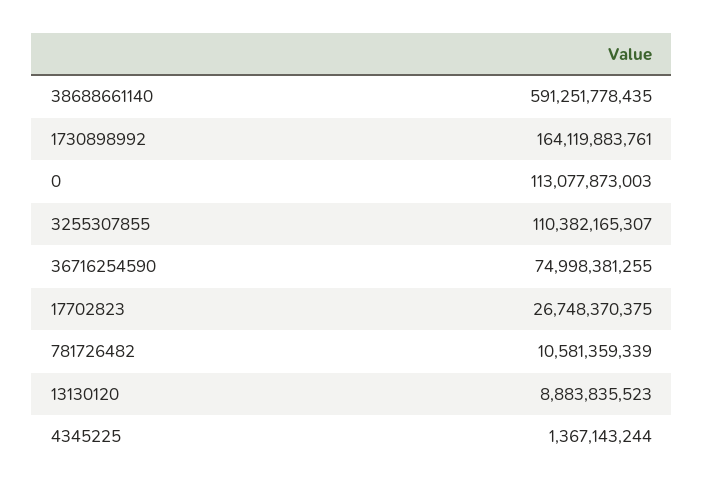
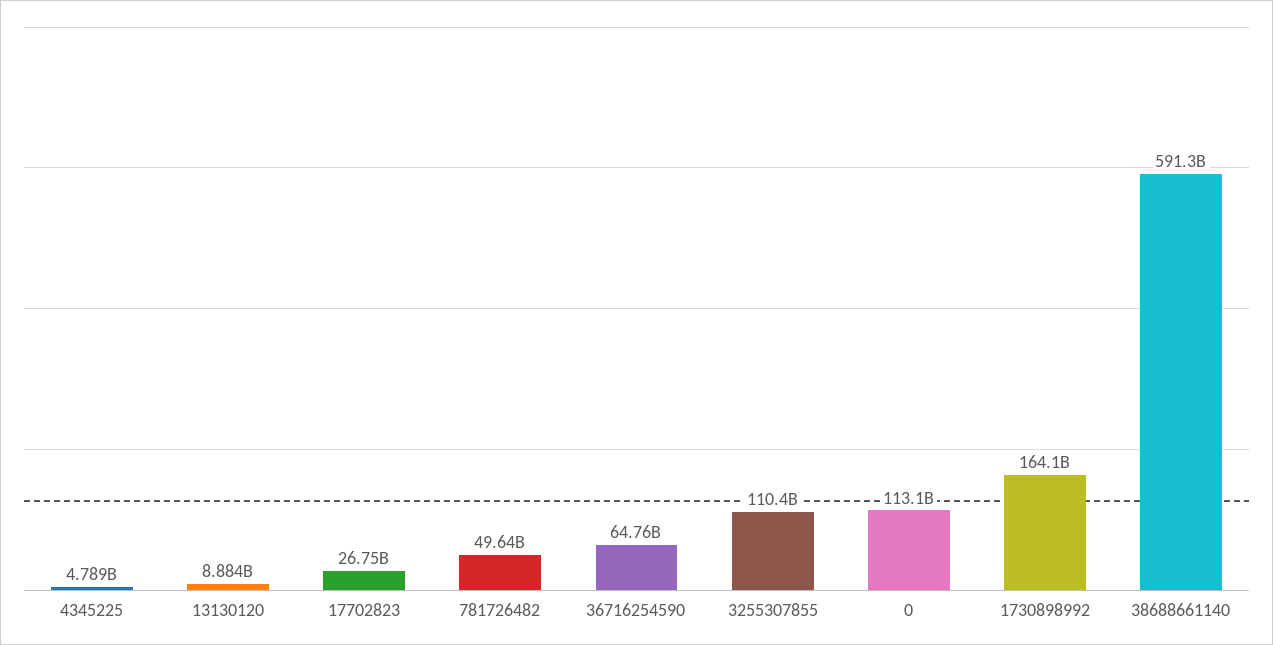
36716254590: 74998381255 -> 64760000000
781726482: 10581359339 -> 49640000000
4345225: 1367143244 -> 4789000000

